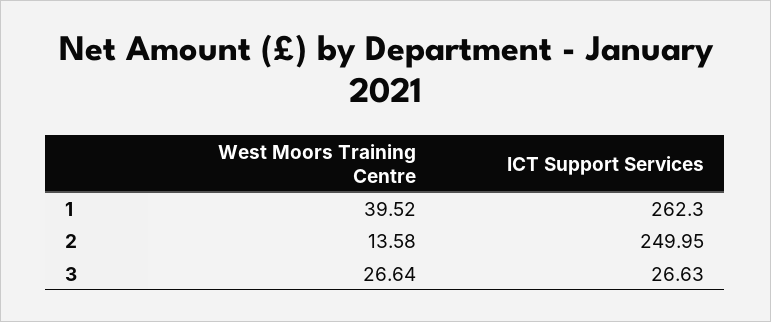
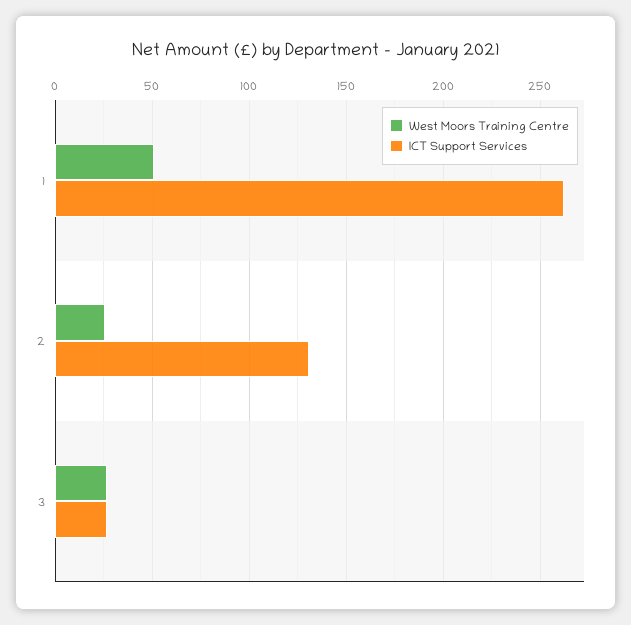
West Moors Training Centre, 1: 39.52 -> 50
West Moors Training Centre, 2: 13.58 -> 25
ICT Support Services, 2: 249.95 -> 130

